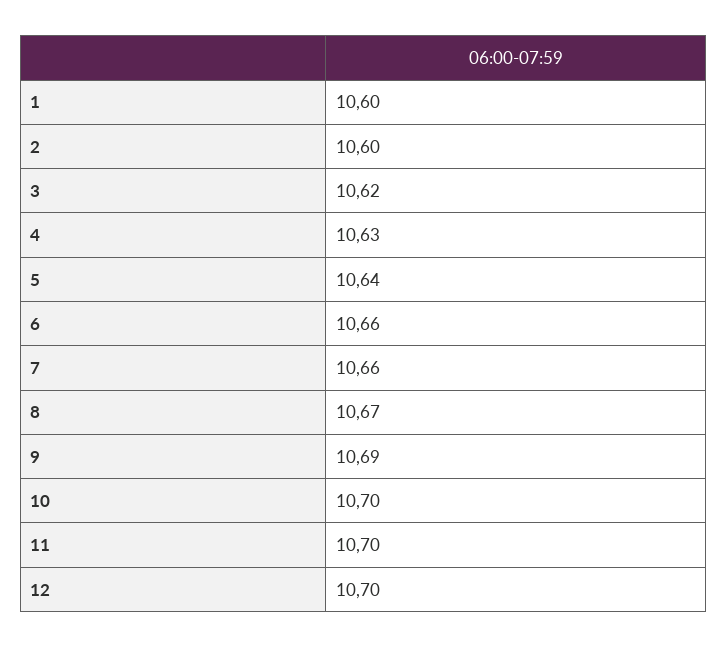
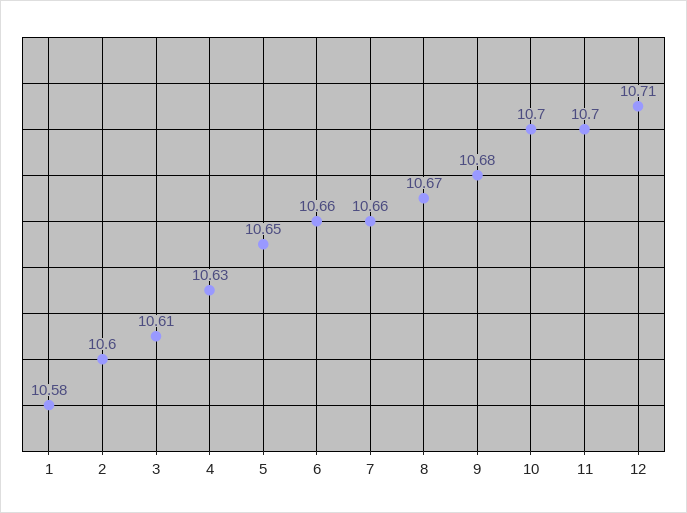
1: 10.6 -> 10.58
3: 10.62 -> 10.61
5: 10.64 -> 10.65
9: 10.69 -> 10.68
12: 10.7 -> 10.71

